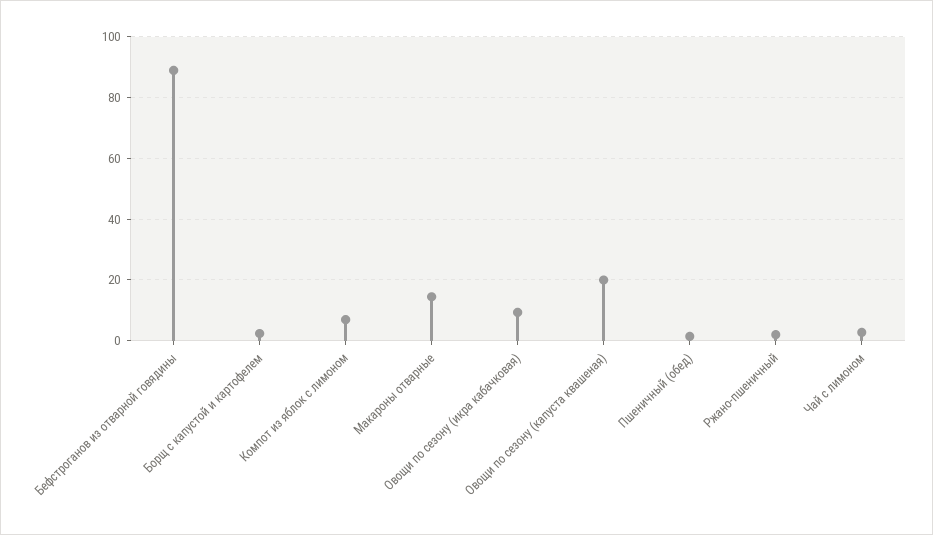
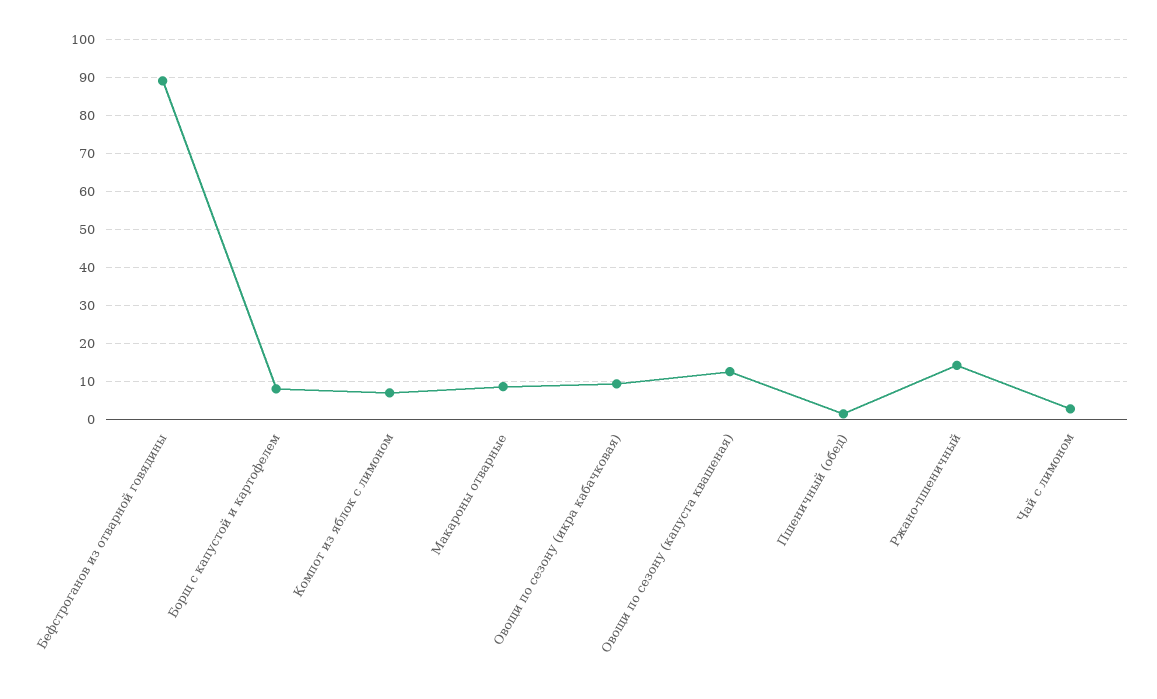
Борщ с капустой и картофелем: 2 -> 8
Макароны отварные: 14 -> 8
Овощи по сезону (капуста квашеная): 20 -> 12
Ржано-пшеничный: 2 -> 14

